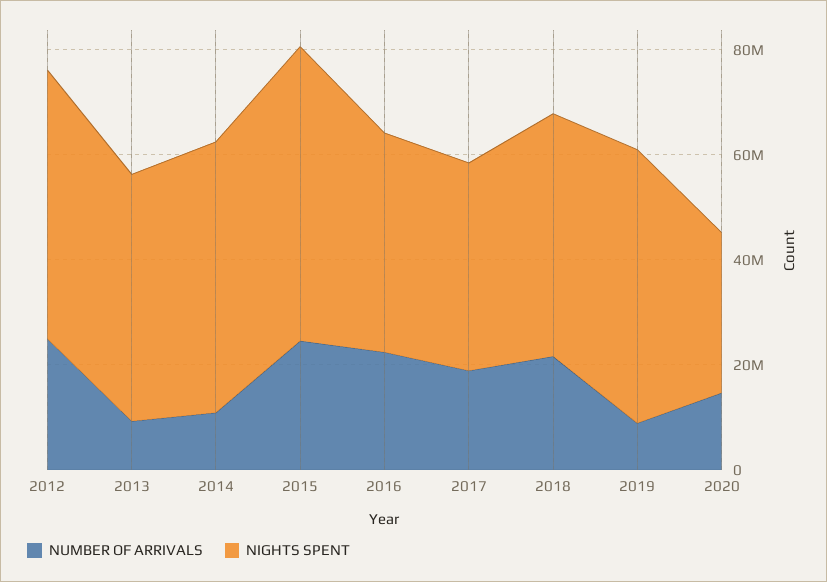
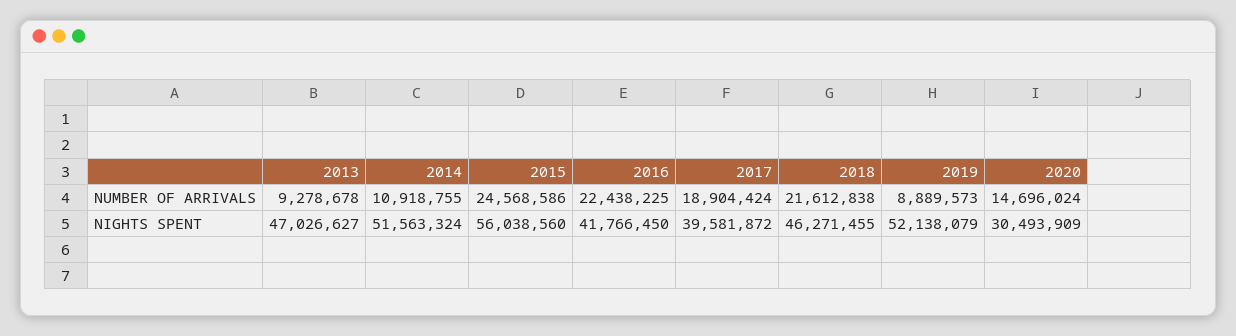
NUMBER OF ARRIVALS, 2012: 25000000 -> none
NIGHTS SPENT, 2012: 50000000 -> none

